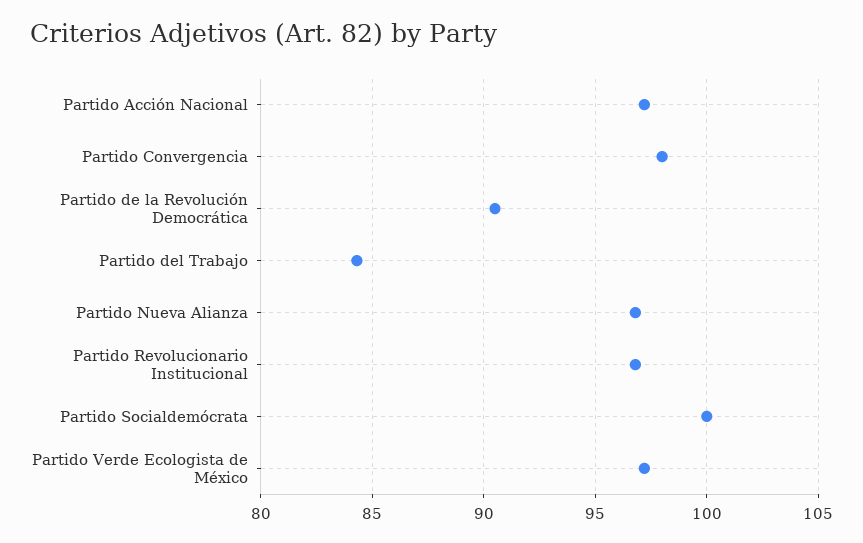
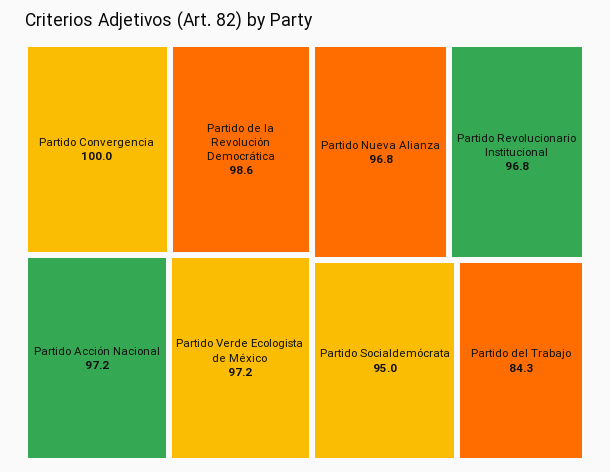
Partido Convergencia: 98 -> 100
Partido de la Revolución Democrática: 90.5 -> 98.6
Partido Socialdemócrata: 100 -> 95

